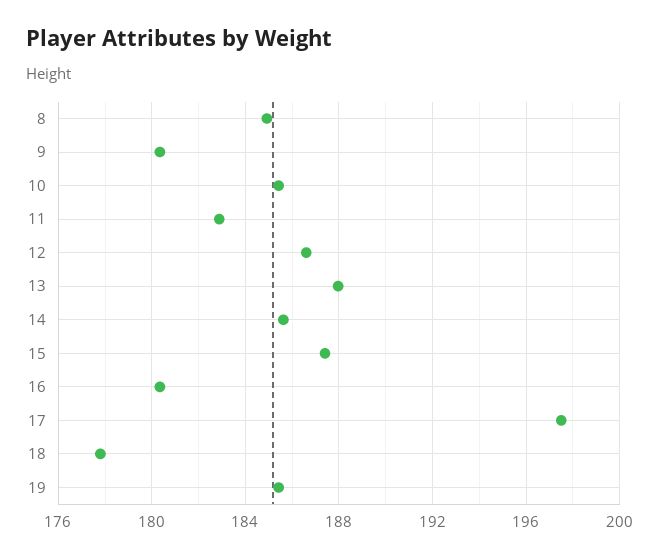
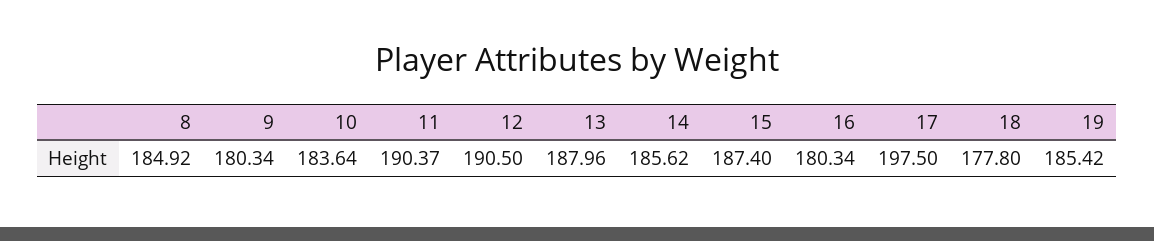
10: 185.5 -> 183.64
11: 183 -> 190.37
12: 186.5 -> 190.5

